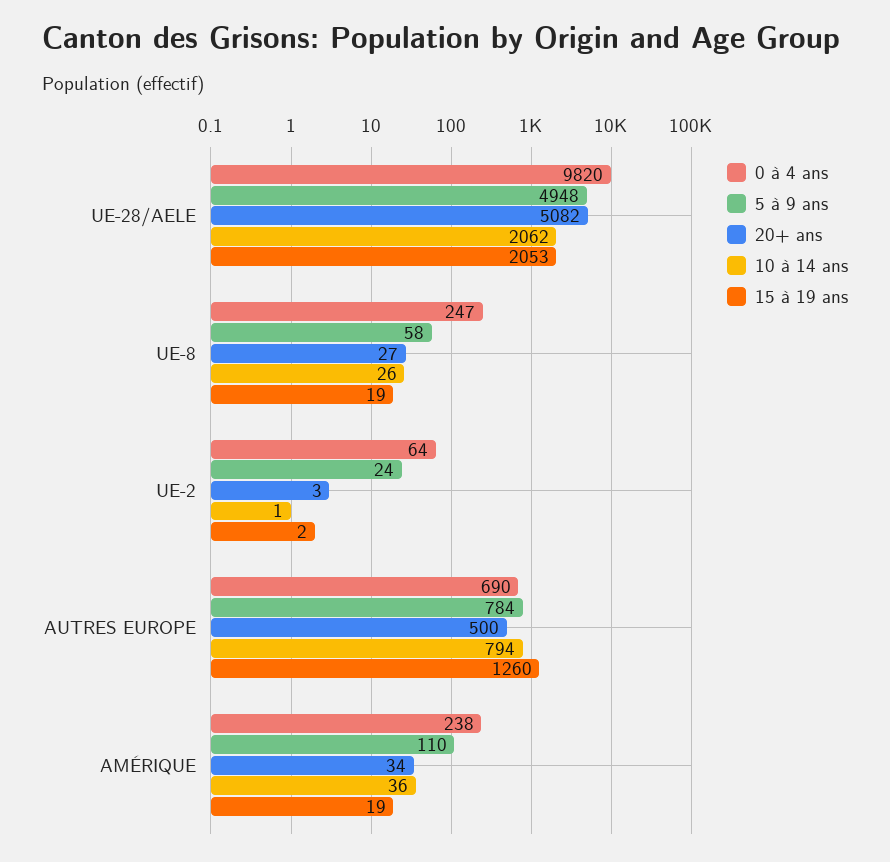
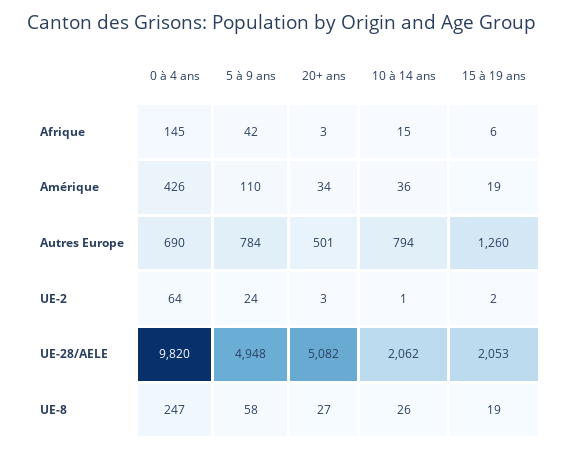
20+ ans, AUTRES EUROPE: 500 -> 501
0 à 4 ans, AMÉRIQUE: 238 -> 426
0 à 4 ans, Afrique: none -> 145
5 à 9 ans, Afrique: none -> 42
20+ ans, Afrique: none -> 3
10 à 14 ans, Afrique: none -> 15
15 à 19 ans, Afrique: none -> 6

